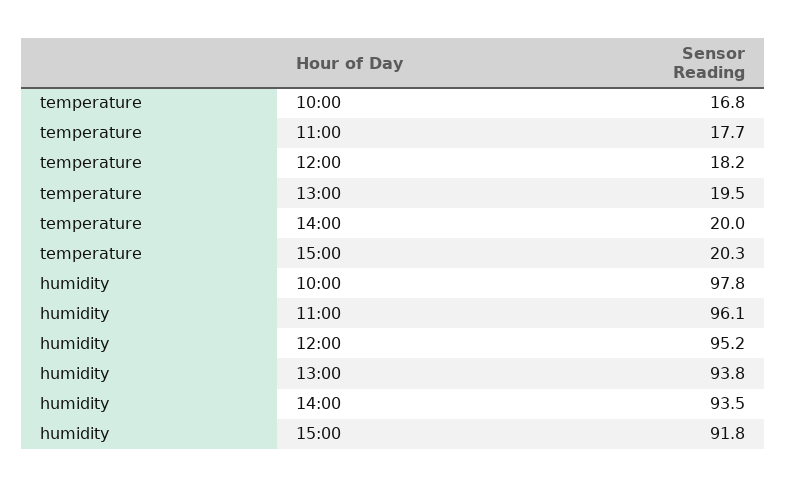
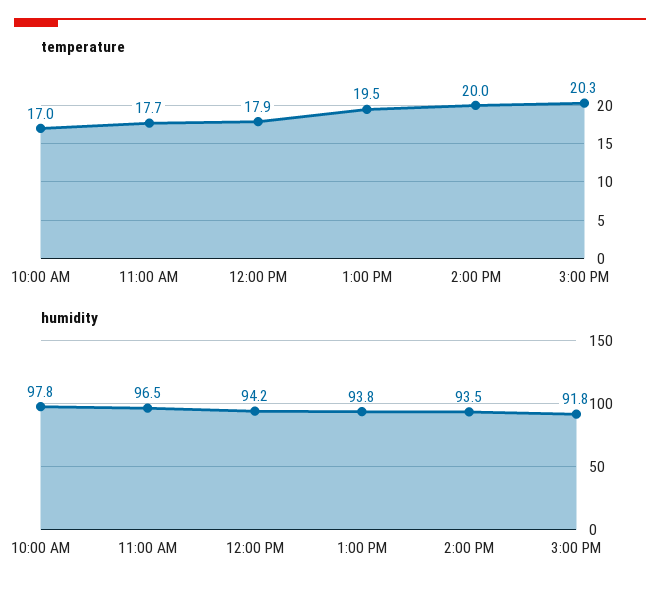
temperature, 10:00: 16.8 -> 17
temperature, 12:00: 18.2 -> 17.9
humidity, 11:00: 96.1 -> 96.5
humidity, 12:00: 95.2 -> 94.2

